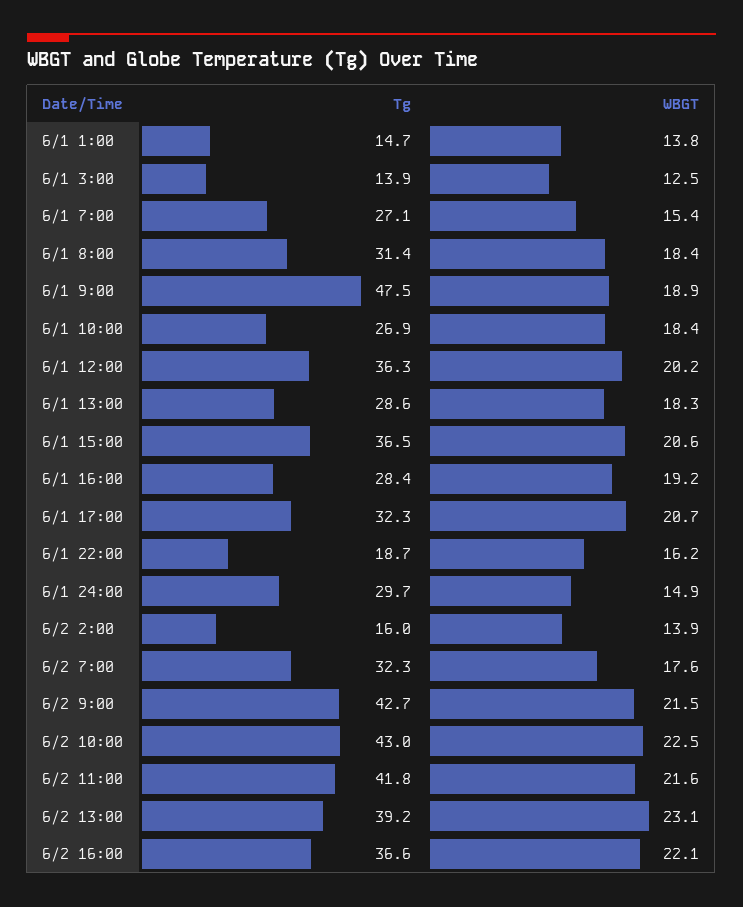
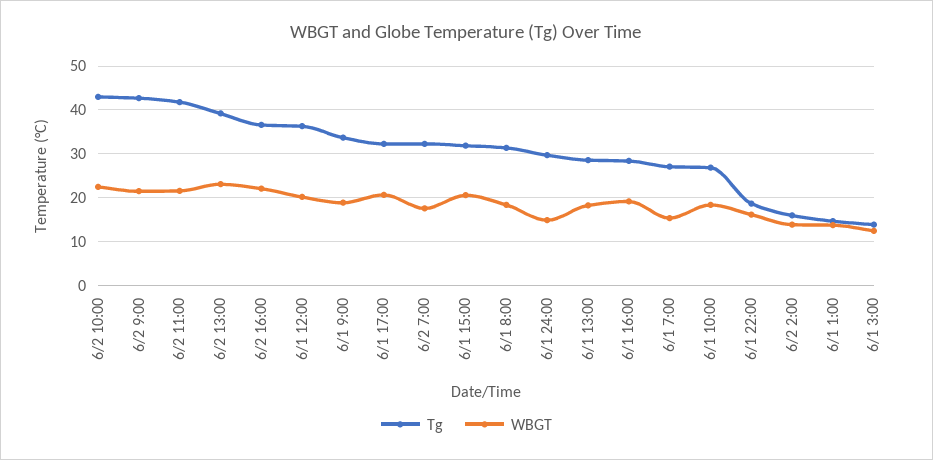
Tg, 6/1 9:00: 47.5 -> 34
Tg, 6/1 15:00: 36.5 -> 32

